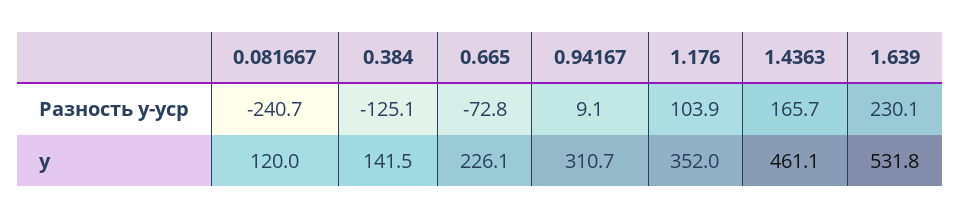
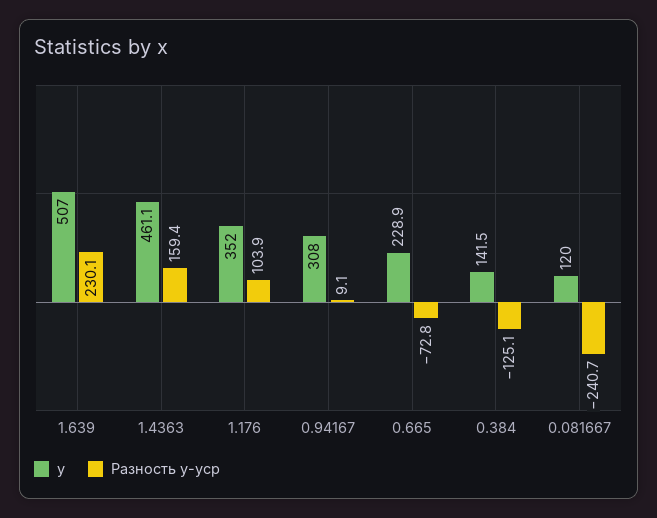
Разность y-yср, 1.4363: 165.7 -> 159.4
y, 0.665: 226.1 -> 228.9
y, 0.94167: 310.7 -> 308
y, 1.639: 531.8 -> 507

